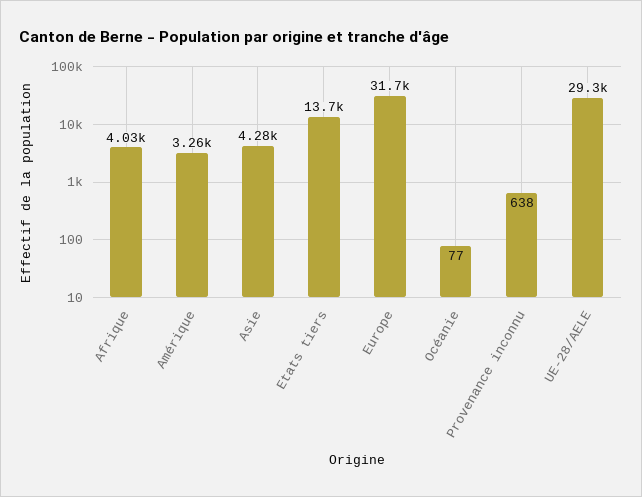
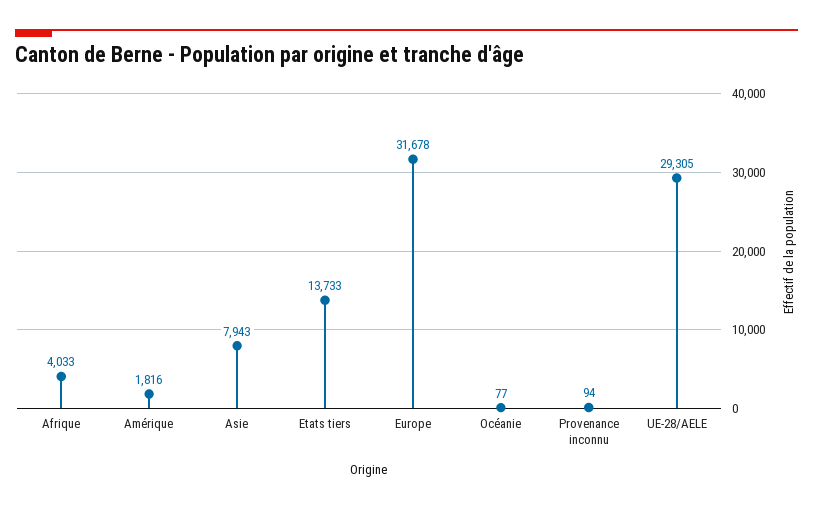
Amérique: 3260 -> 1816
Asie: 4280 -> 7943
Provenance inconnu: 638 -> 94

